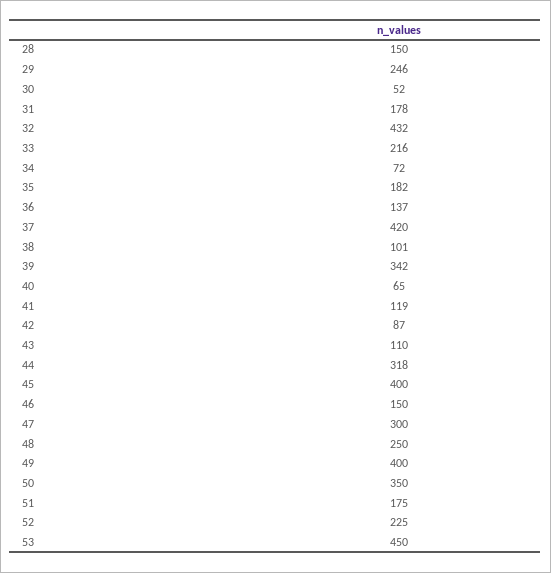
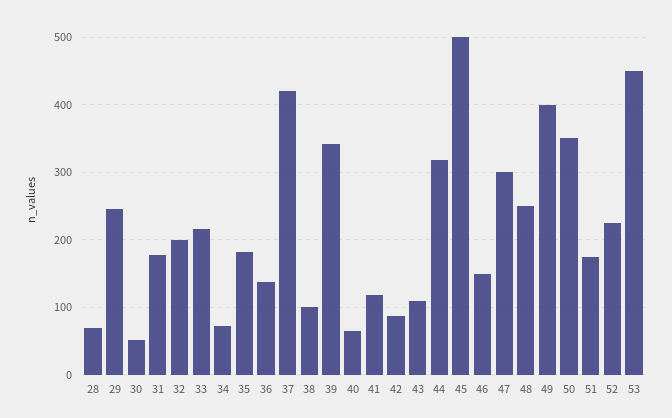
28: 150 -> 70
32: 432 -> 200
45: 400 -> 500

